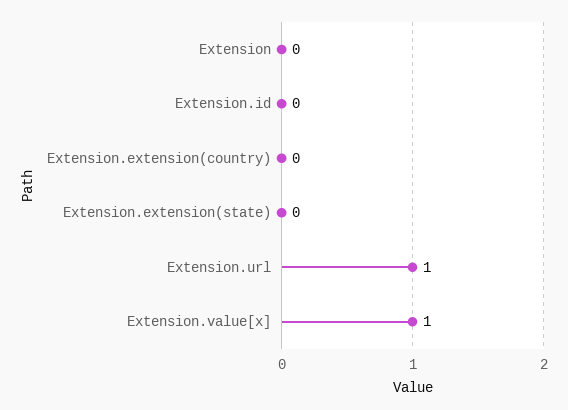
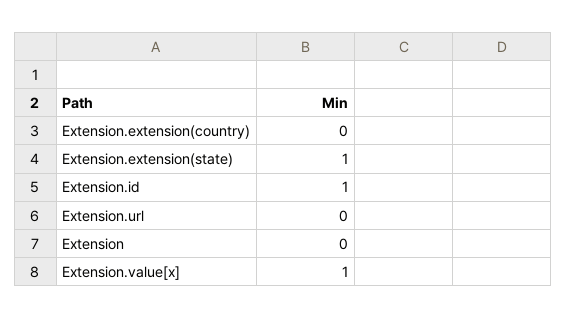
Extension.id: 0 -> 1
Extension.extension(state): 0 -> 1
Extension.url: 1 -> 0

